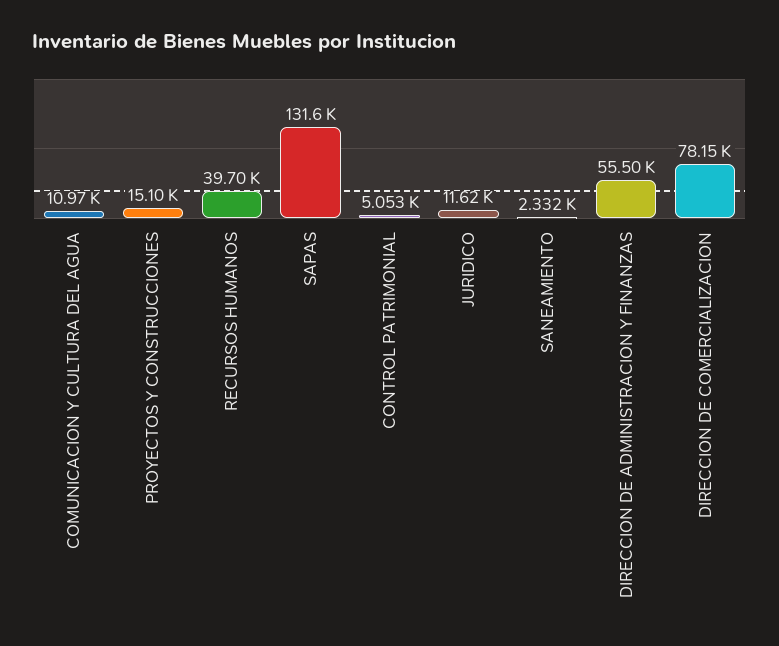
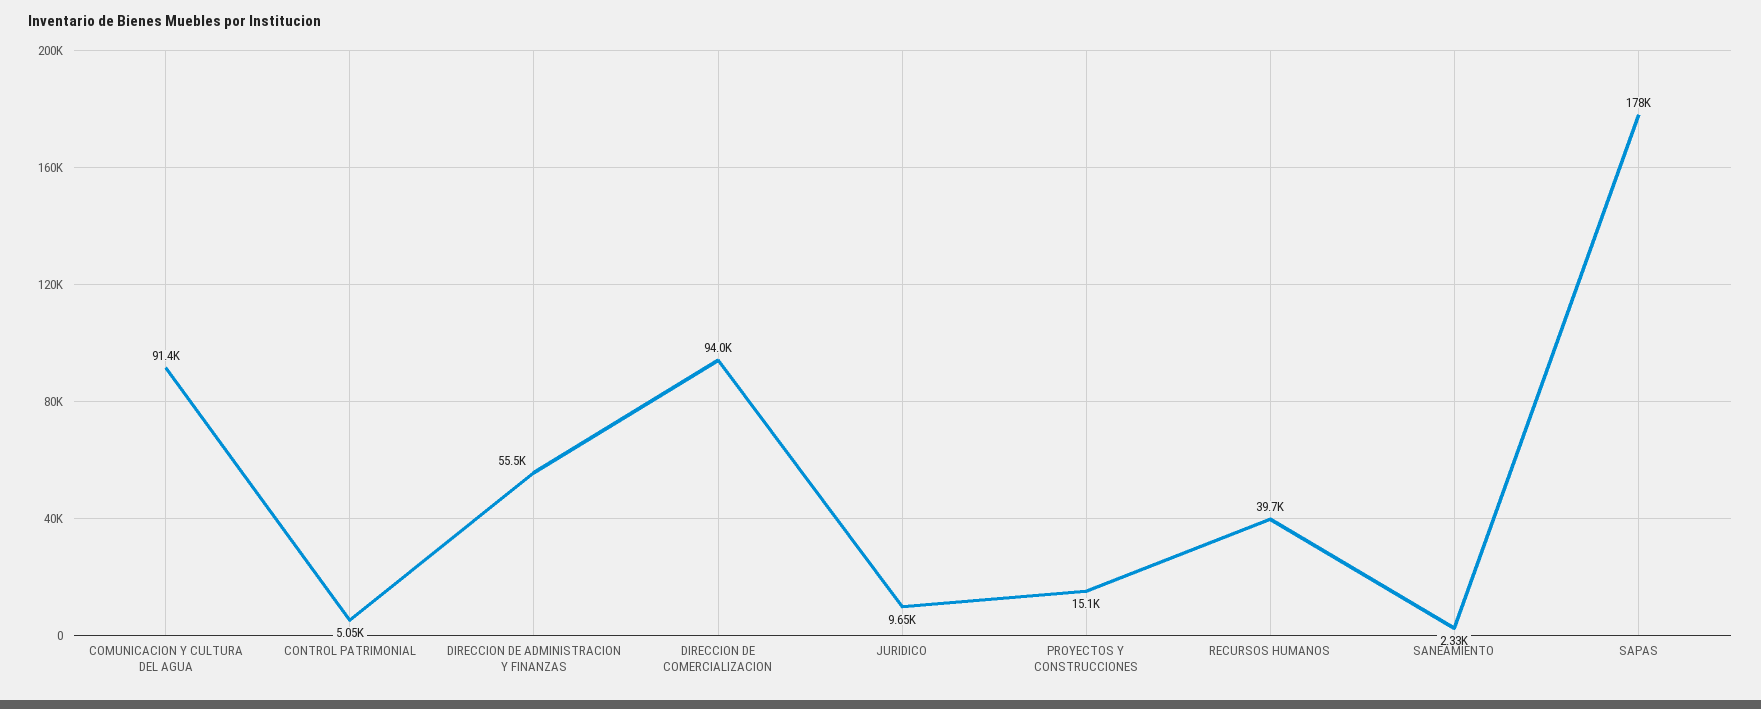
COMUNICACION Y CULTURA DEL AGUA: 10970 -> 91400
SAPAS: 131600 -> 178000
JURIDICO: 11620 -> 9650
DIRECCION DE COMERCIALIZACION: 78150 -> 94000

